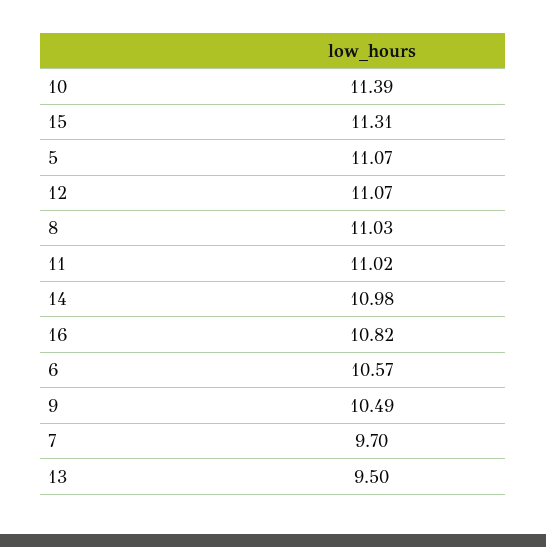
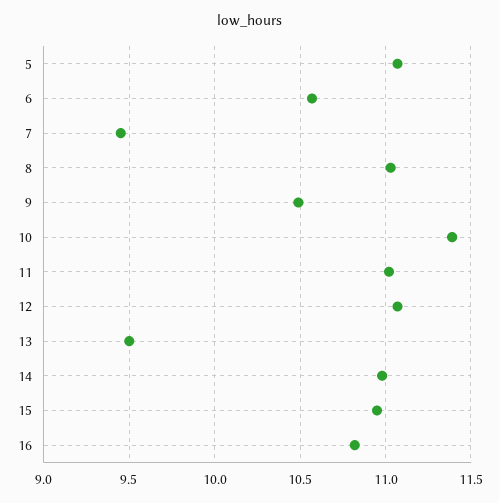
15: 11.31 -> 10.95
7: 9.7 -> 9.45

